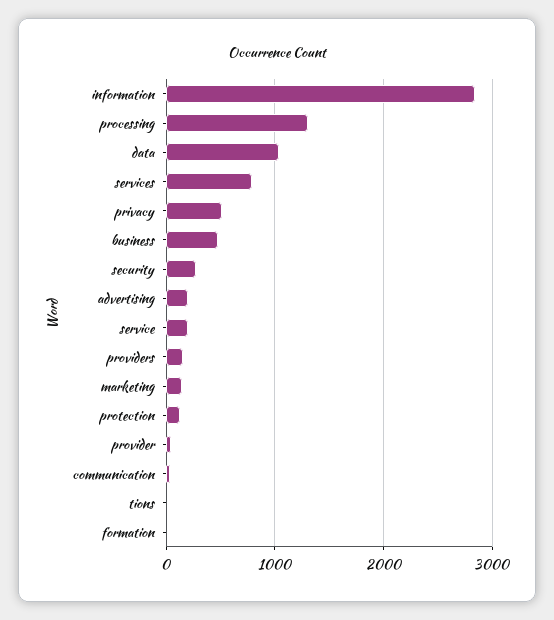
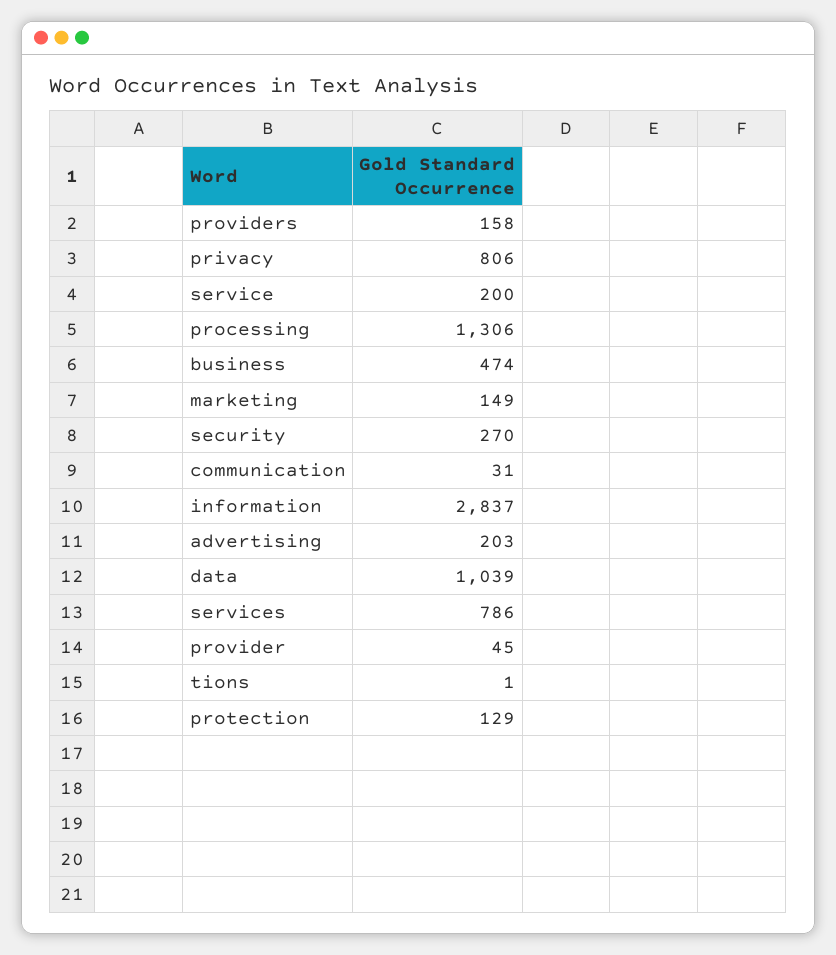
privacy: 500 -> 806
formation: 0 -> none

